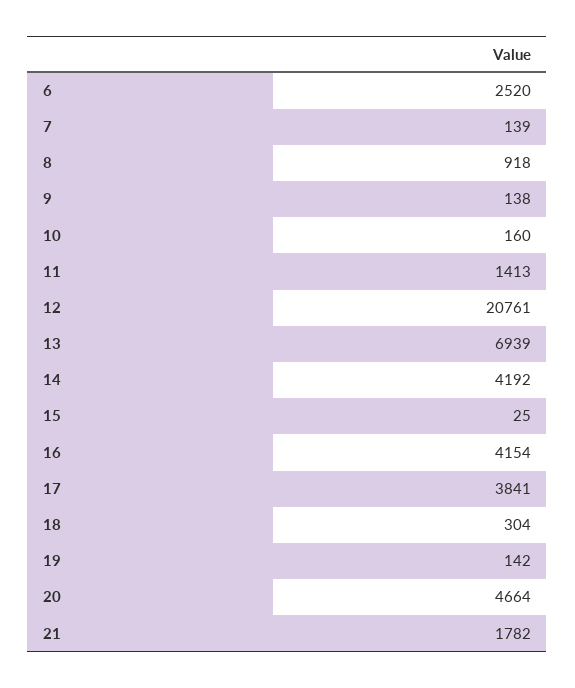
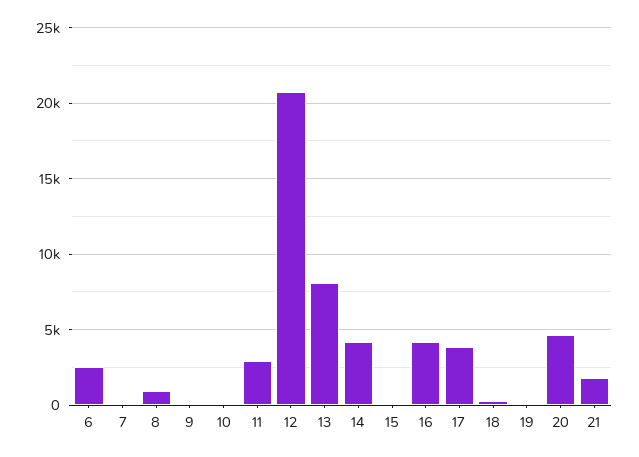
11: 1413 -> 3000
13: 6939 -> 8000

